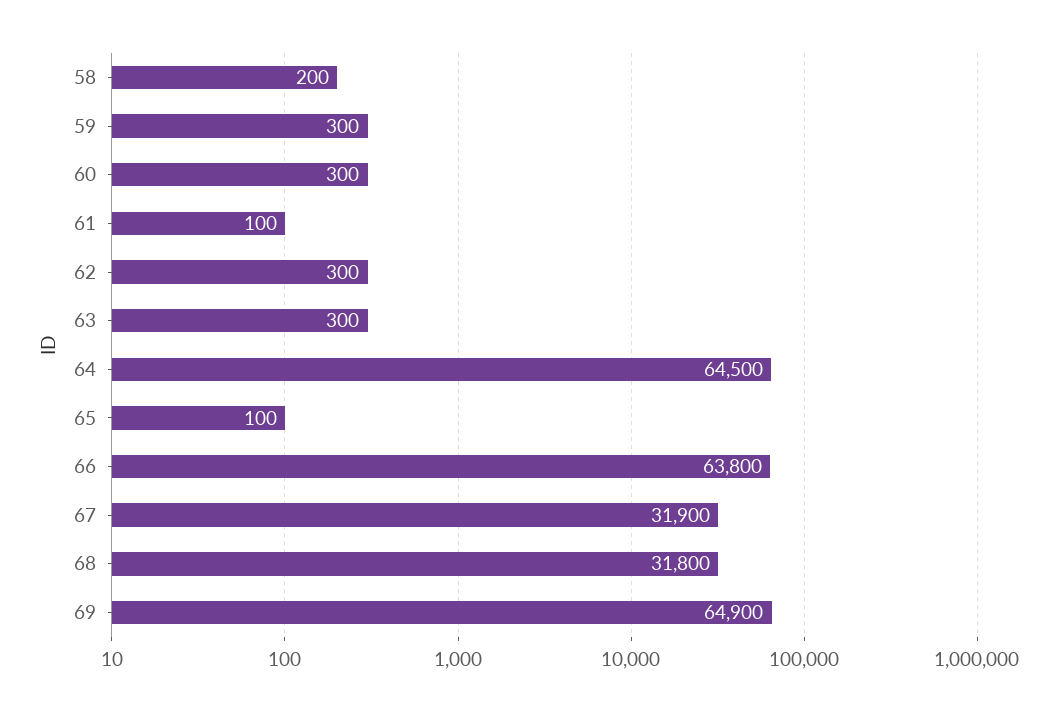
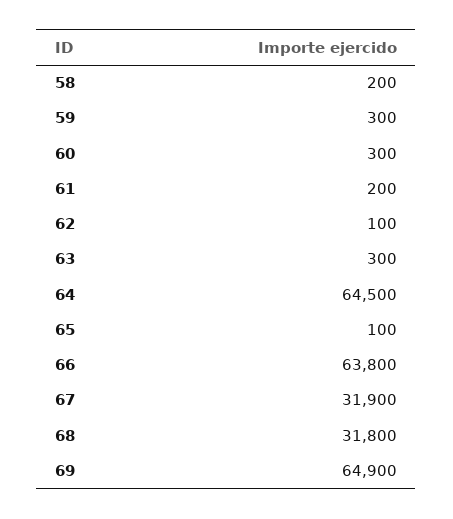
61: 100 -> 200
62: 300 -> 100

